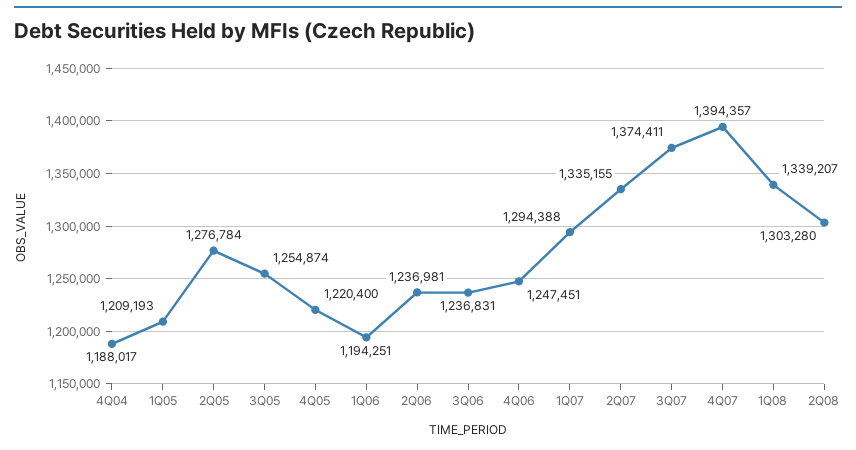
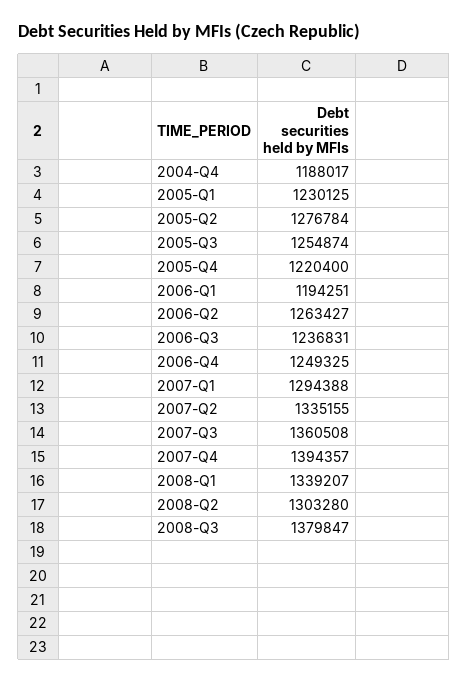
1Q05: 1209193 -> 1230125
2Q06: 1236981 -> 1263427
4Q06: 1247451 -> 1249325
3Q07: 1374411 -> 1360508
2008-Q3: none -> 1379847

